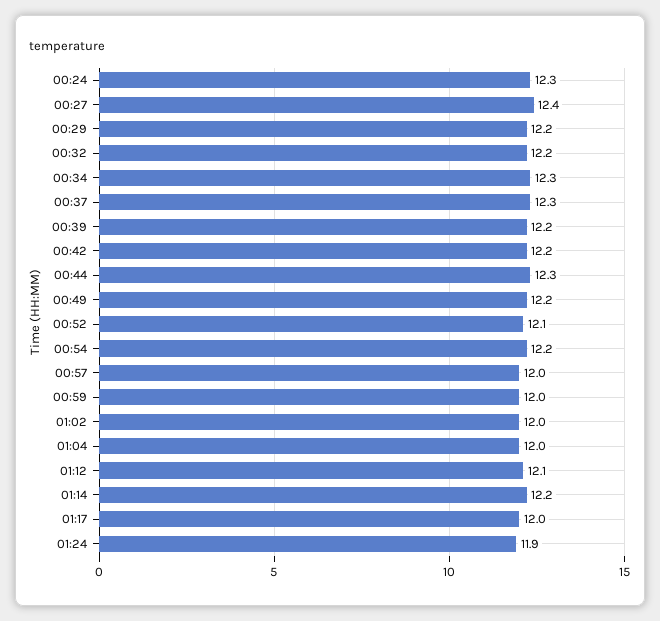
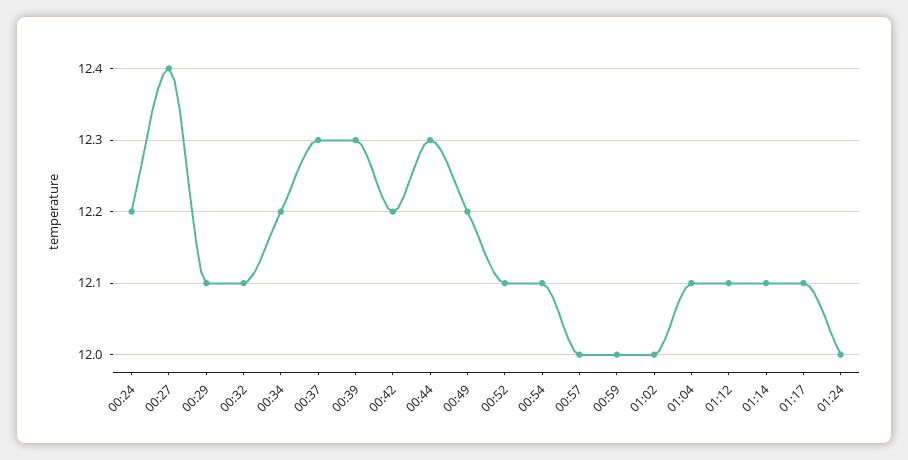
00:24: 12.3 -> 12.2
00:29: 12.2 -> 12.1
00:32: 12.2 -> 12.1
00:34: 12.3 -> 12.2
00:39: 12.2 -> 12.3
00:54: 12.2 -> 12.1
01:04: 12 -> 12.1
01:14: 12.2 -> 12.1
01:17: 12 -> 12.1
01:24: 11.9 -> 12

